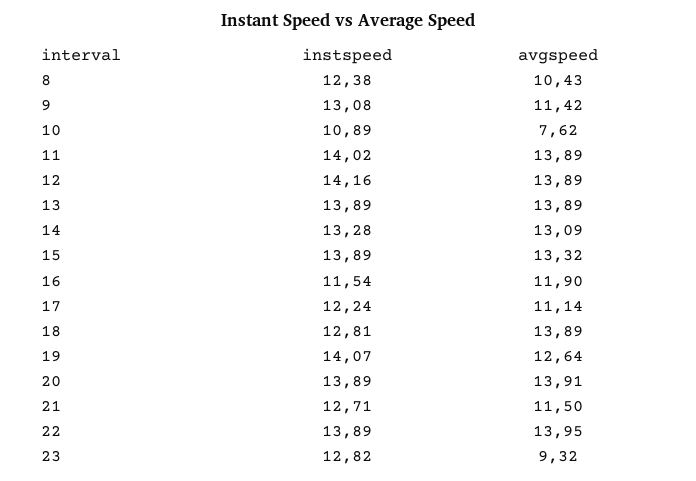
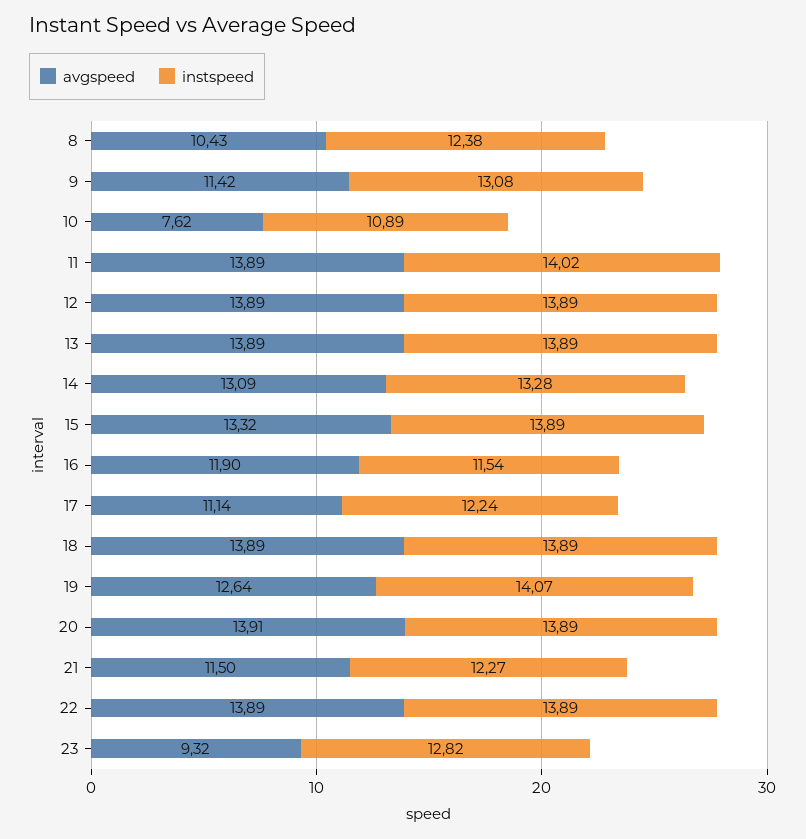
instspeed, 12: 14.16 -> 13.89
instspeed, 18: 12.81 -> 13.89
instspeed, 21: 12.71 -> 12.27
avgspeed, 22: 13.95 -> 13.89

